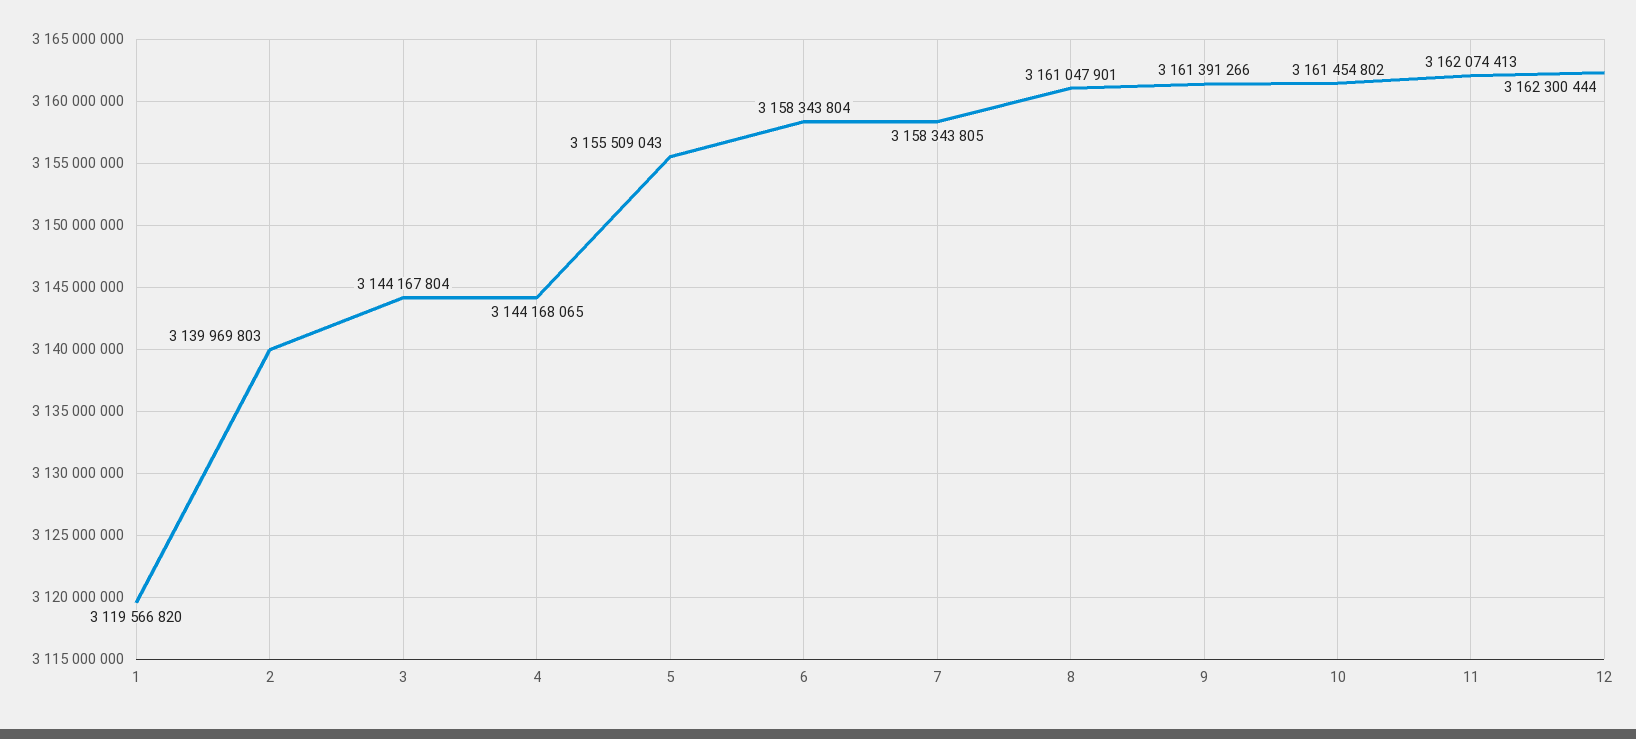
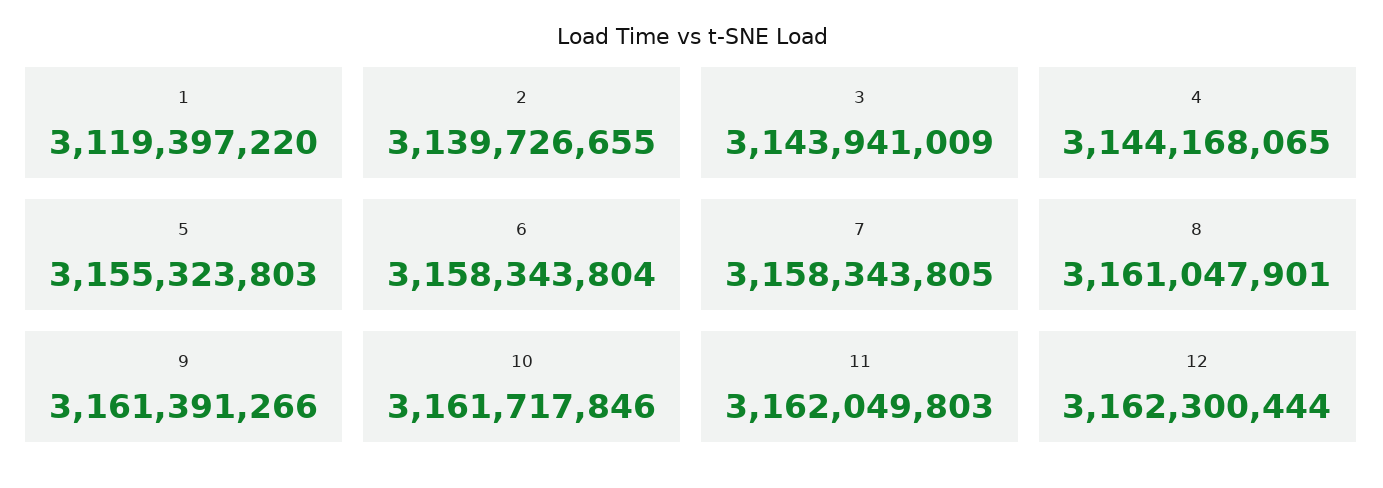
1: 3119566820 -> 3119397220
2: 3139969803 -> 3139726655
3: 3144167804 -> 3143941009
5: 3155509043 -> 3155323803
10: 3161454802 -> 3161717846
11: 3162074413 -> 3162049803

